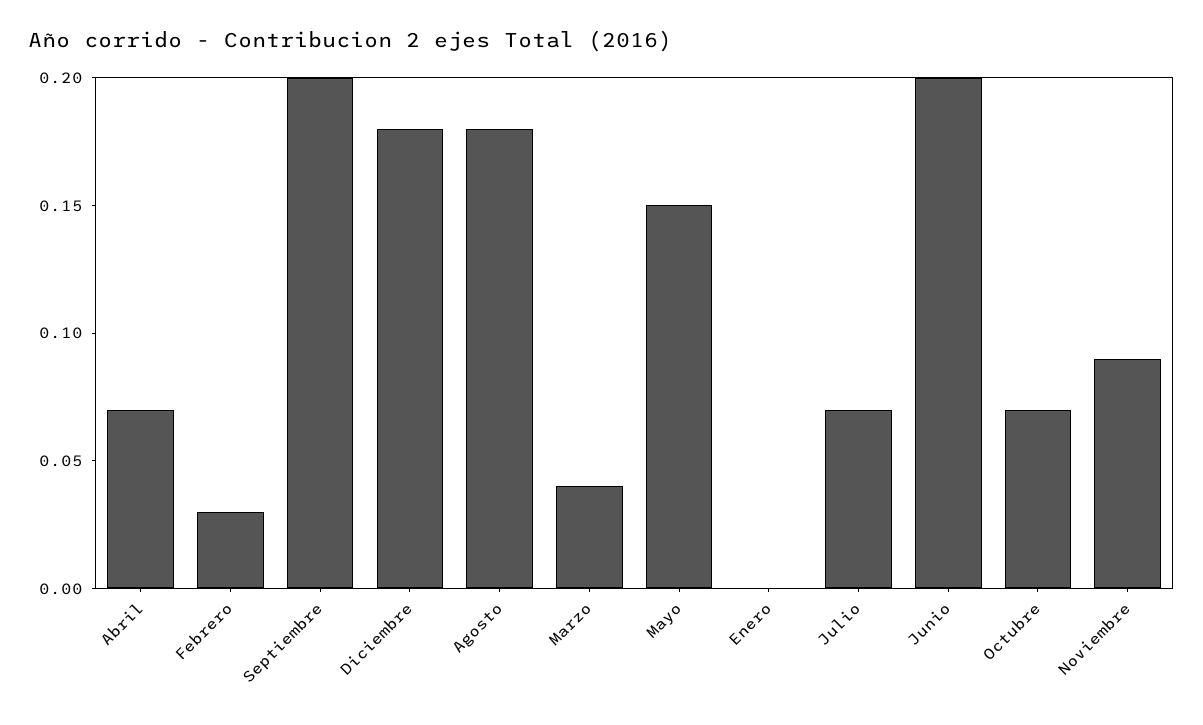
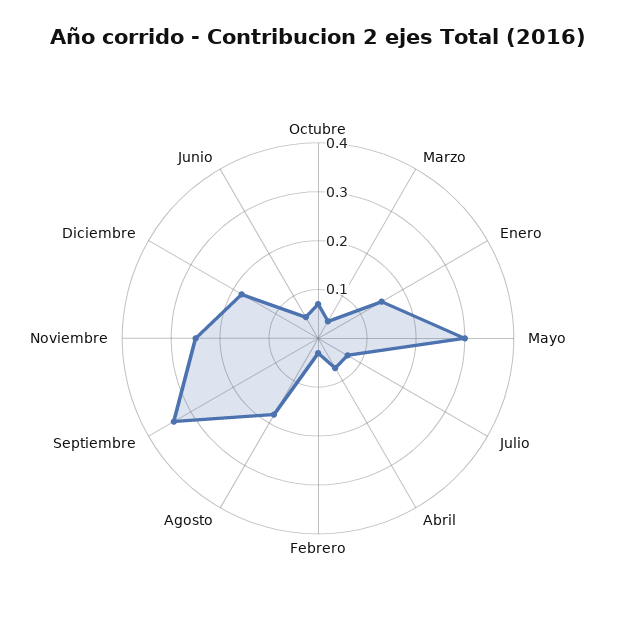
Septiembre: 0.2 -> 0.35
Mayo: 0.15 -> 0.3
Enero: 0 -> 0.15
Junio: 0.2 -> 0.05
Noviembre: 0.09 -> 0.25

